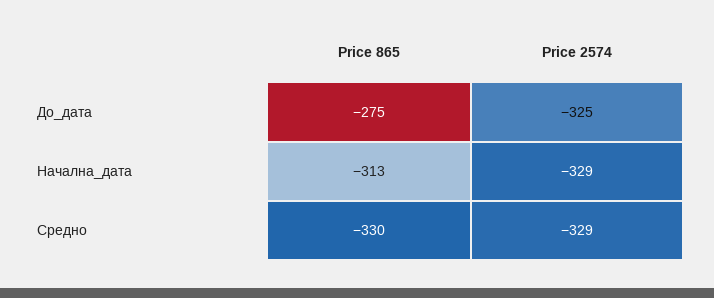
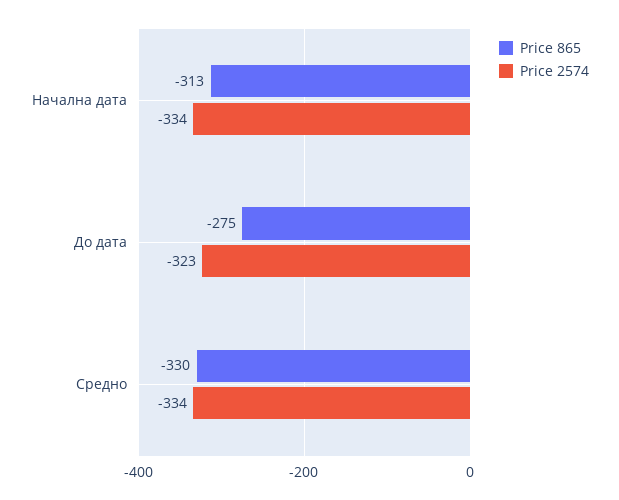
Price 2574, До_дата: -325 -> -323
Price 2574, Начална_дата: -329 -> -334
Price 2574, Средно: -329 -> -334

